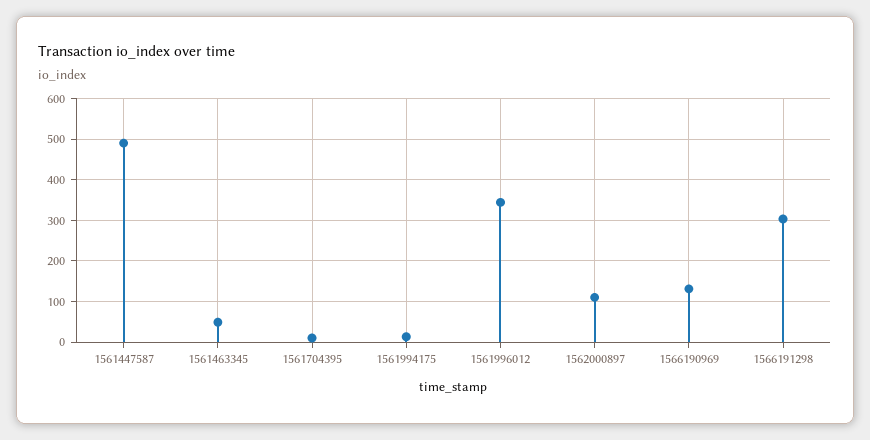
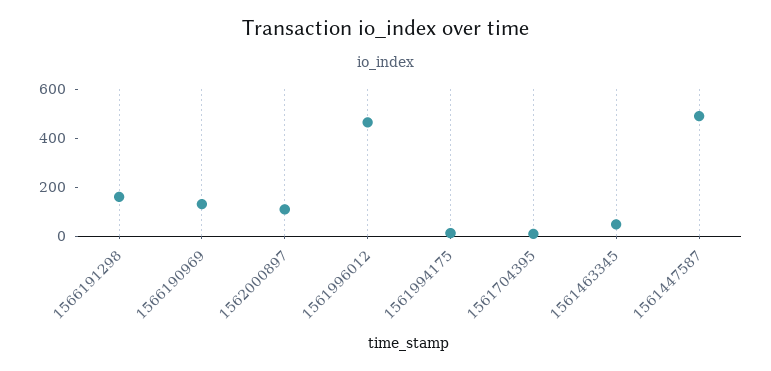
1561996012: 340 -> 450
1566191298: 300 -> 150

